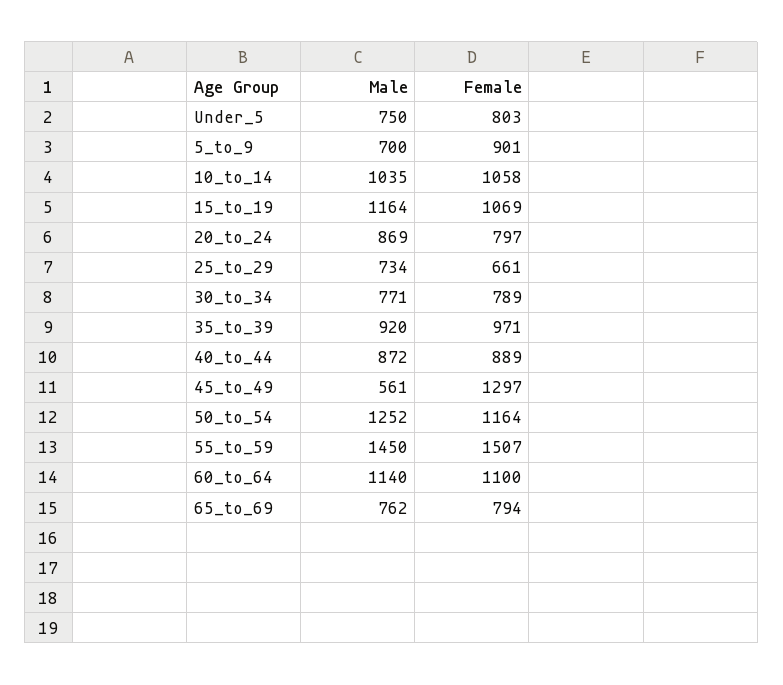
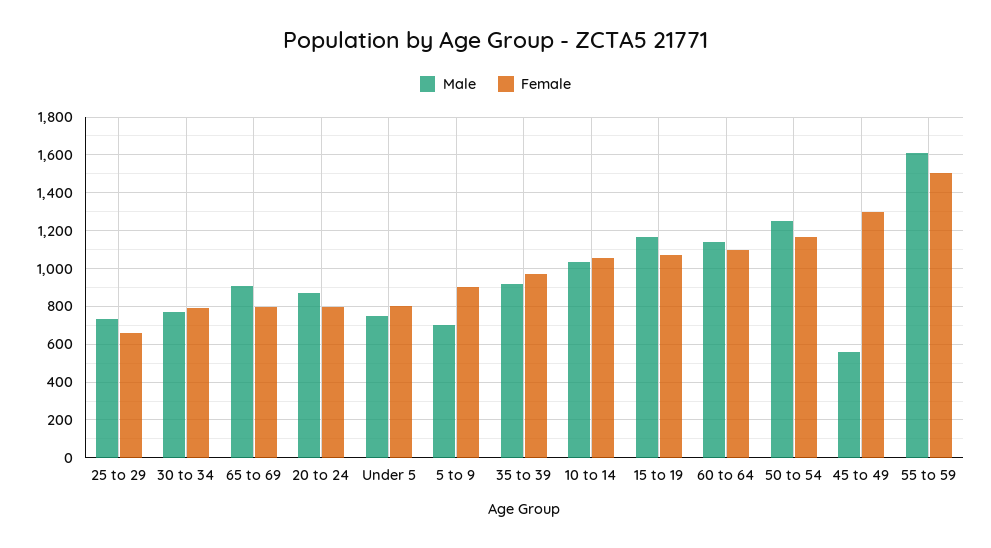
Male, 40_to_44: 872 -> none
Female, 40_to_44: 889 -> none
Male, 55_to_59: 1450 -> 1600
Male, 65_to_69: 762 -> 900

